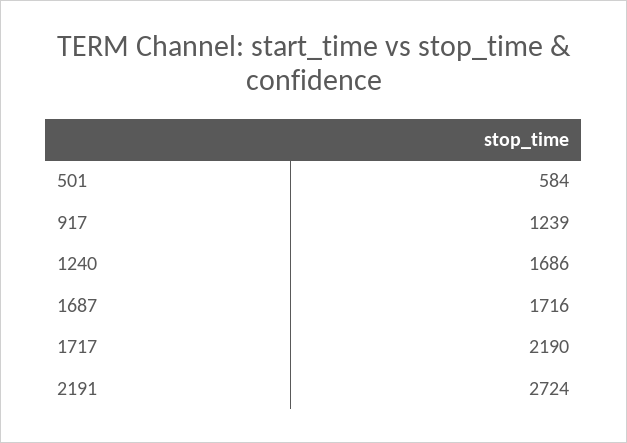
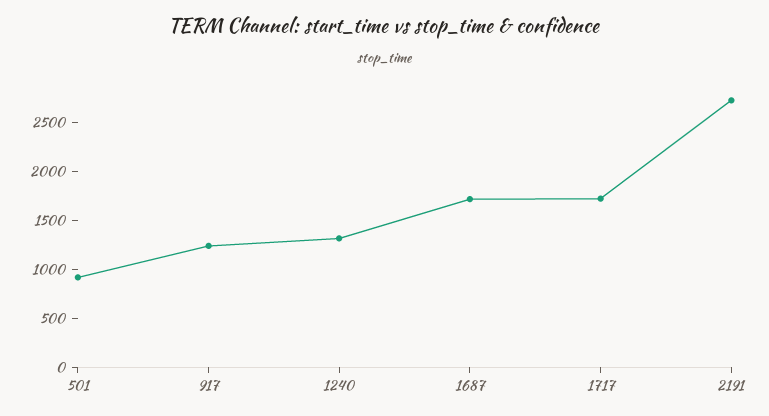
501: 584 -> 900
1240: 1686 -> 1300
1717: 2190 -> 1700

